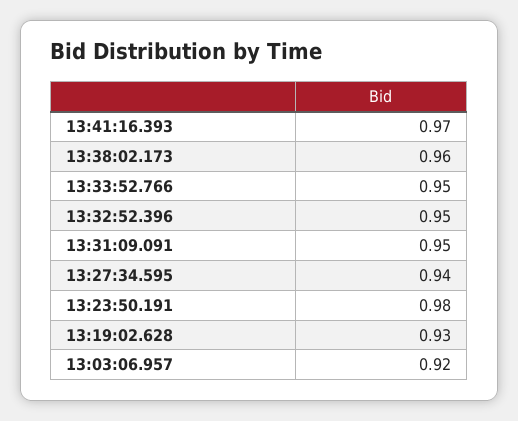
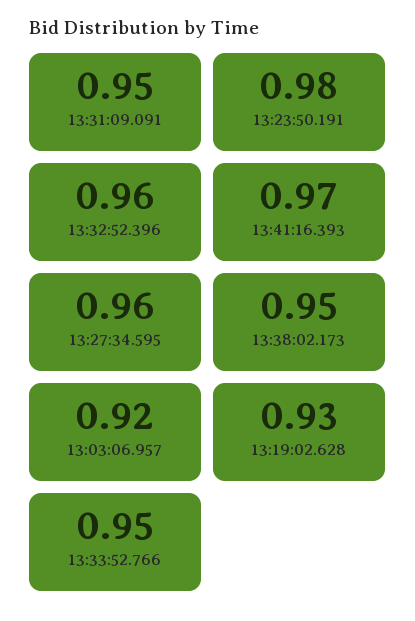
13:38:02.173: 0.96 -> 0.95
13:32:52.396: 0.95 -> 0.96
13:27:34.595: 0.94 -> 0.96

